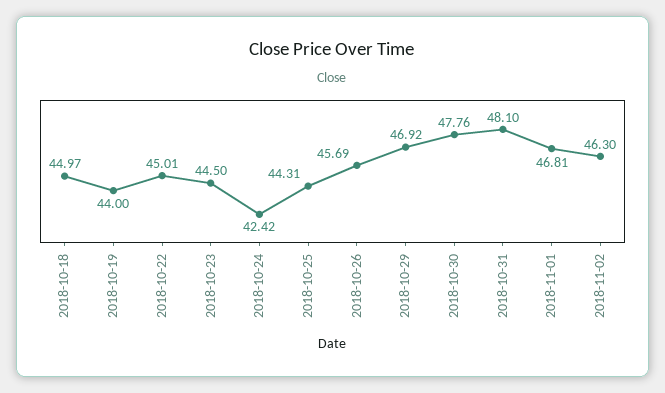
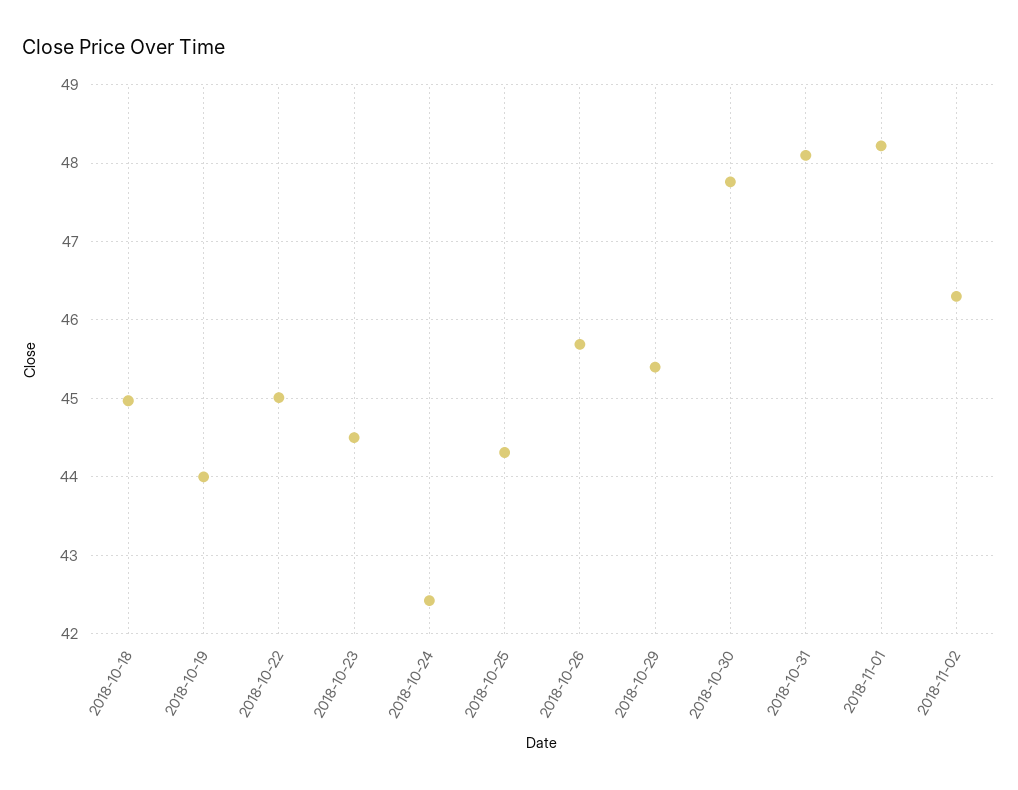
2018-10-29: 46.92 -> 45.4
2018-11-01: 46.81 -> 48.2

